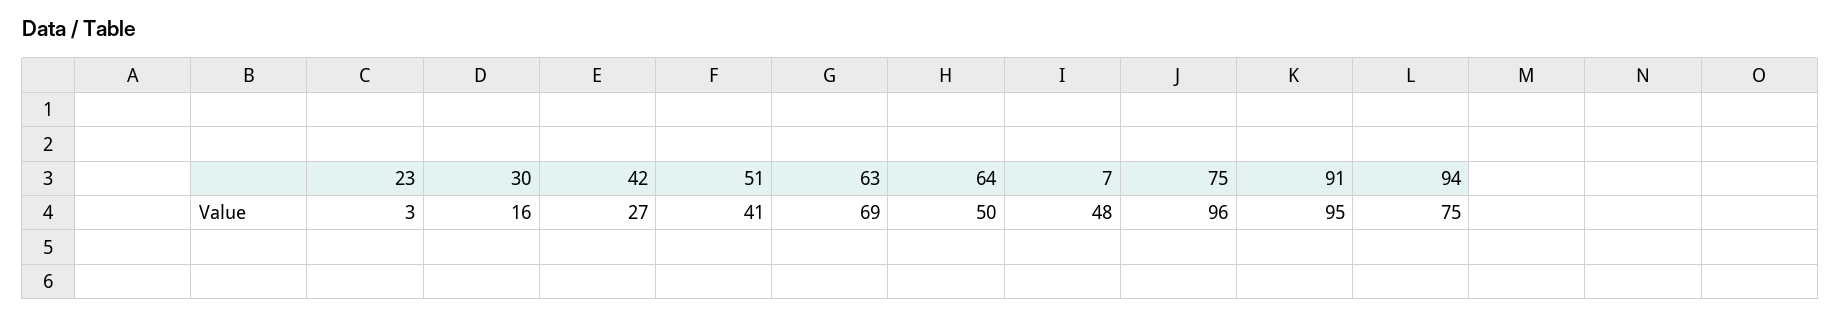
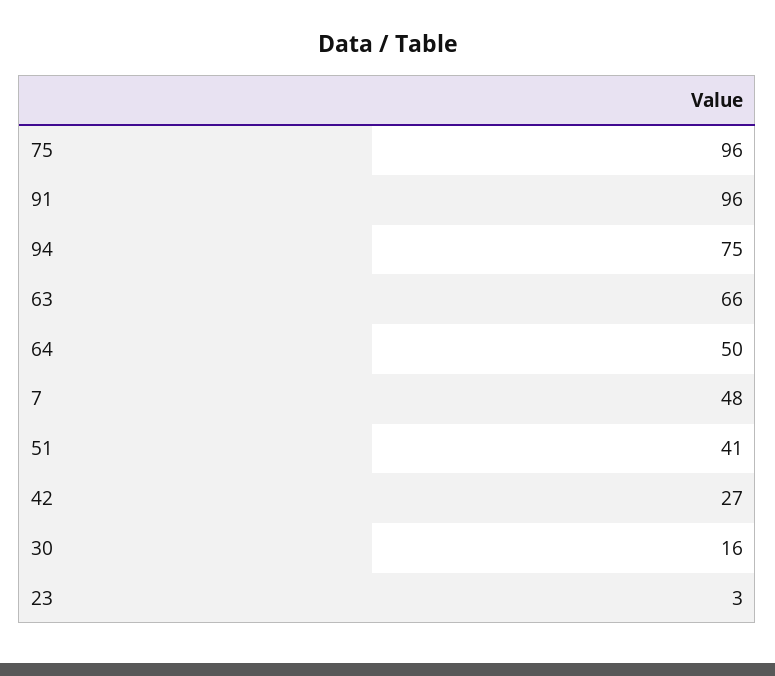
63: 69 -> 66
91: 95 -> 96

